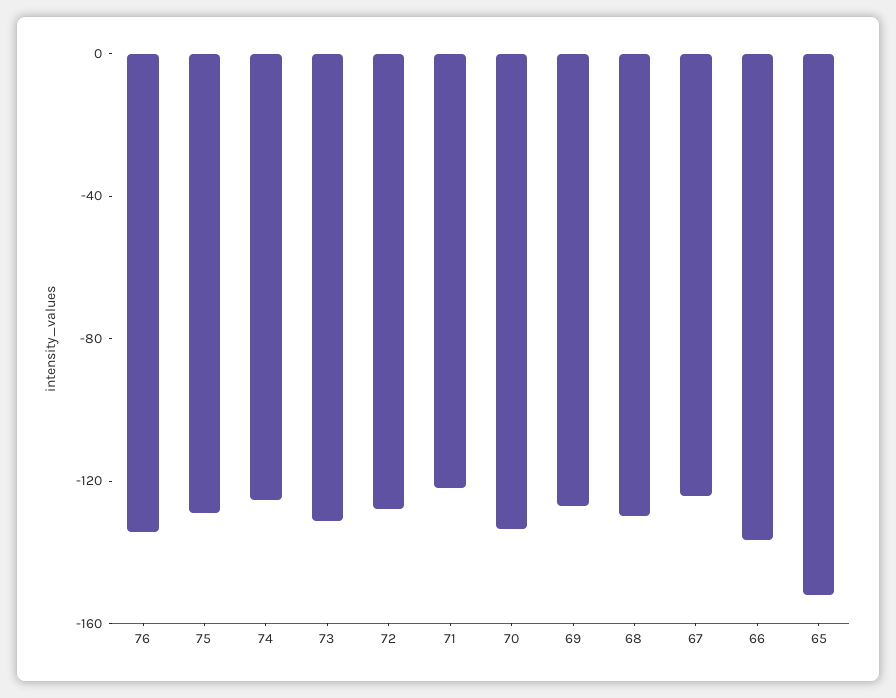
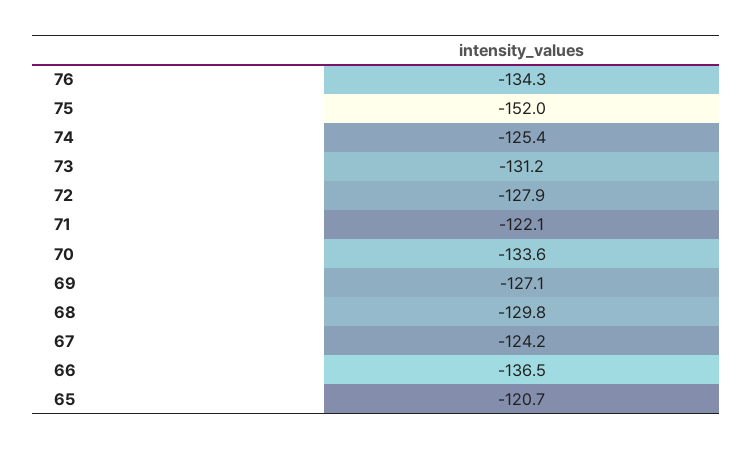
75: -130 -> -152
65: -150 -> -120.7

